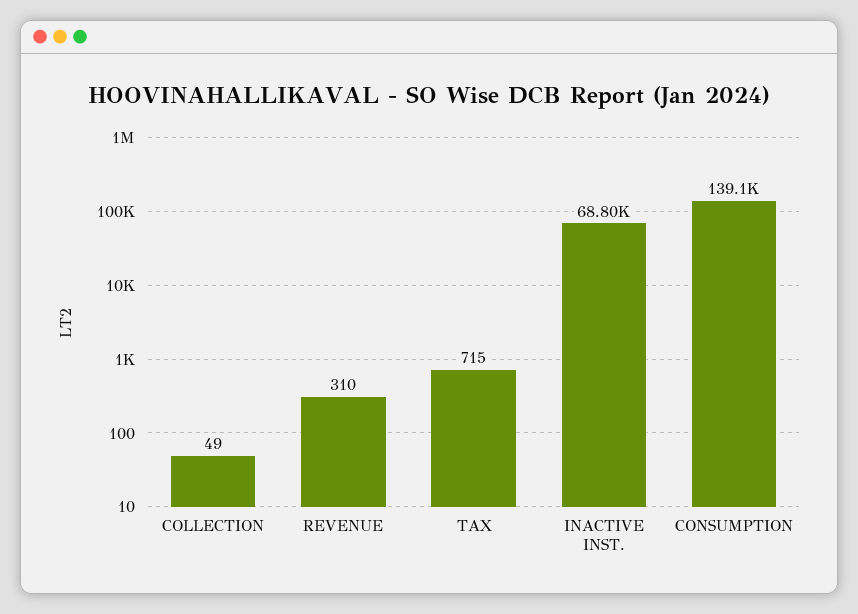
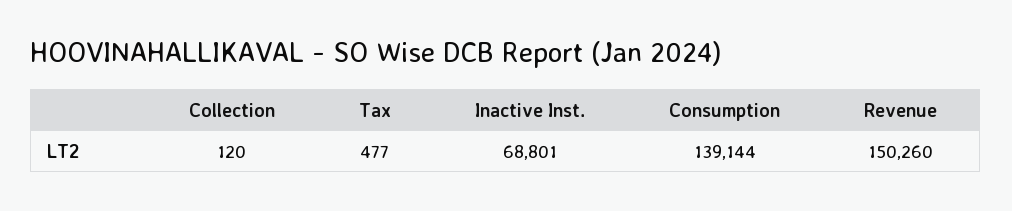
COLLECTION: 49 -> 120
REVENUE: 310 -> 150260
TAX: 715 -> 477

